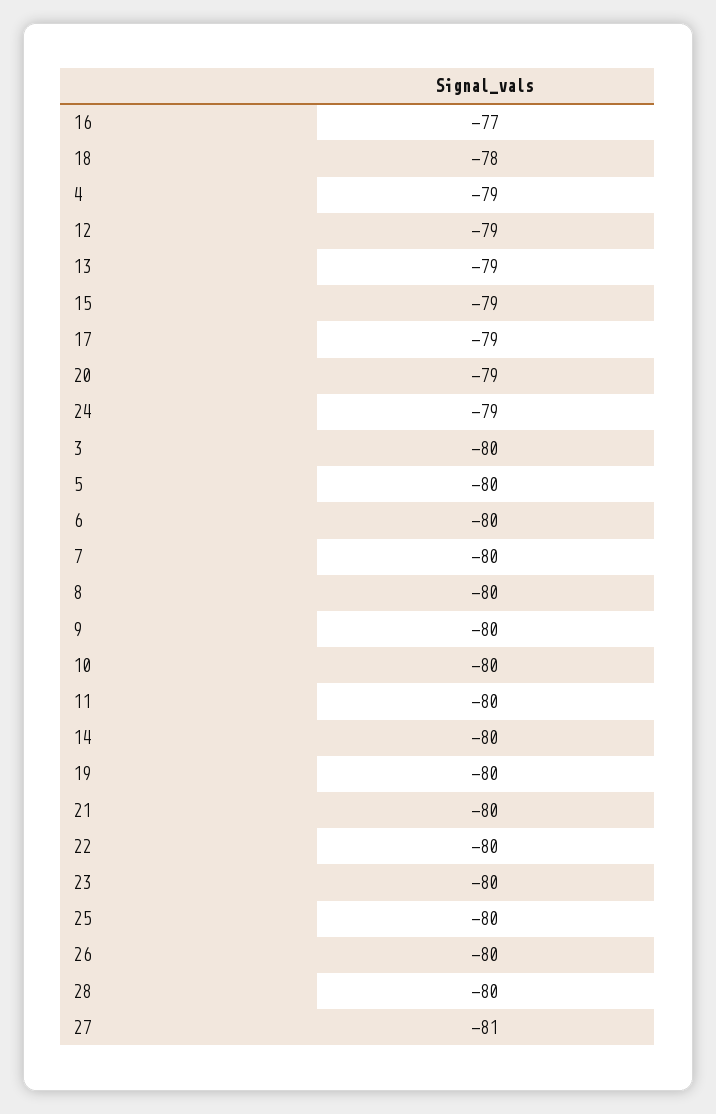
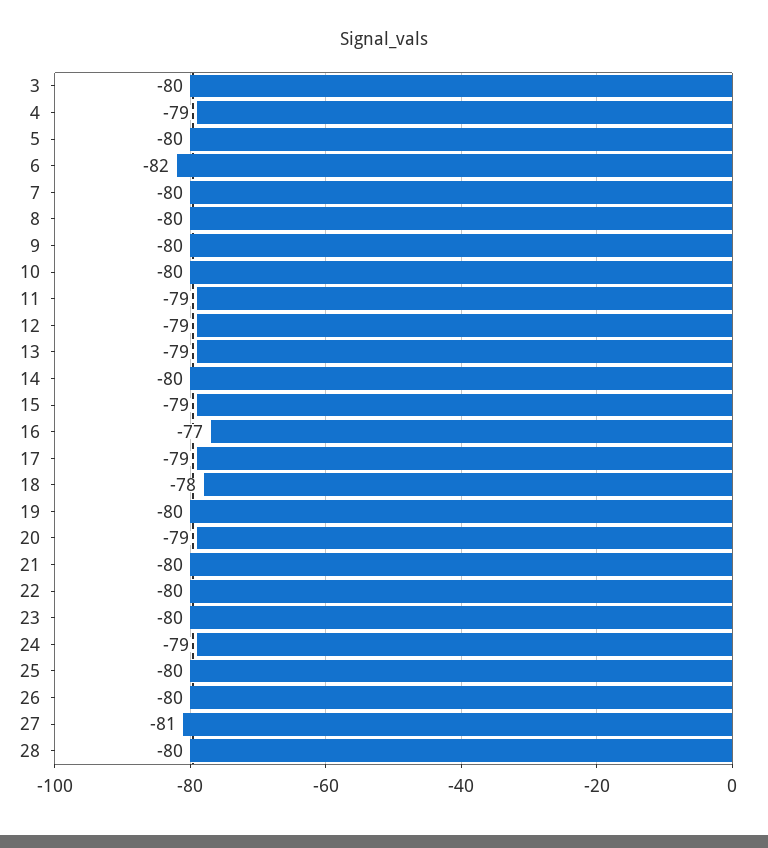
6: -80 -> -82
11: -80 -> -79

